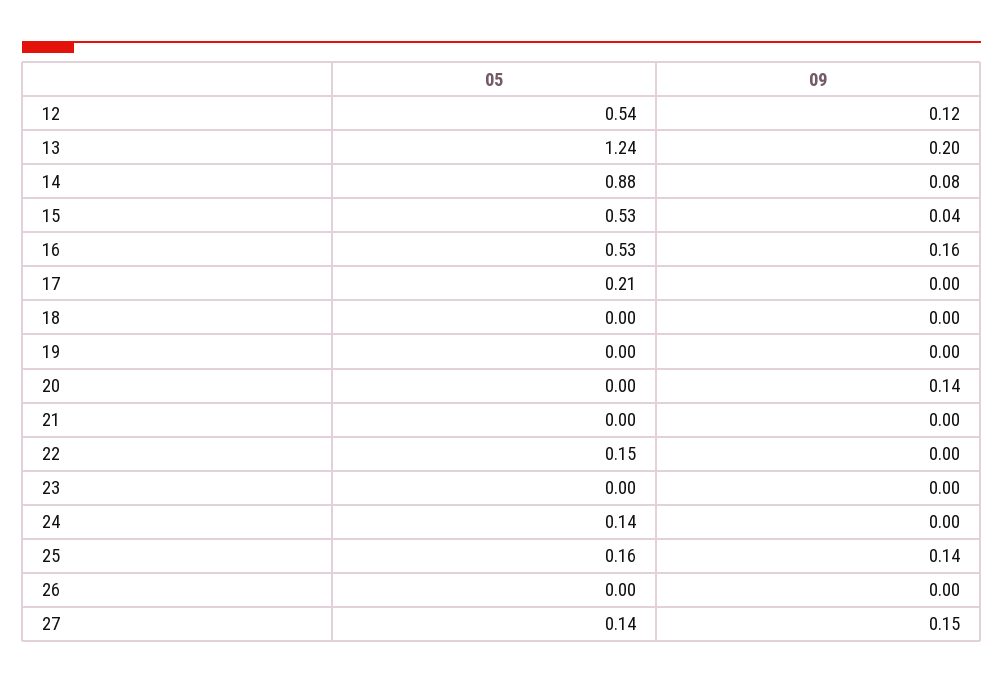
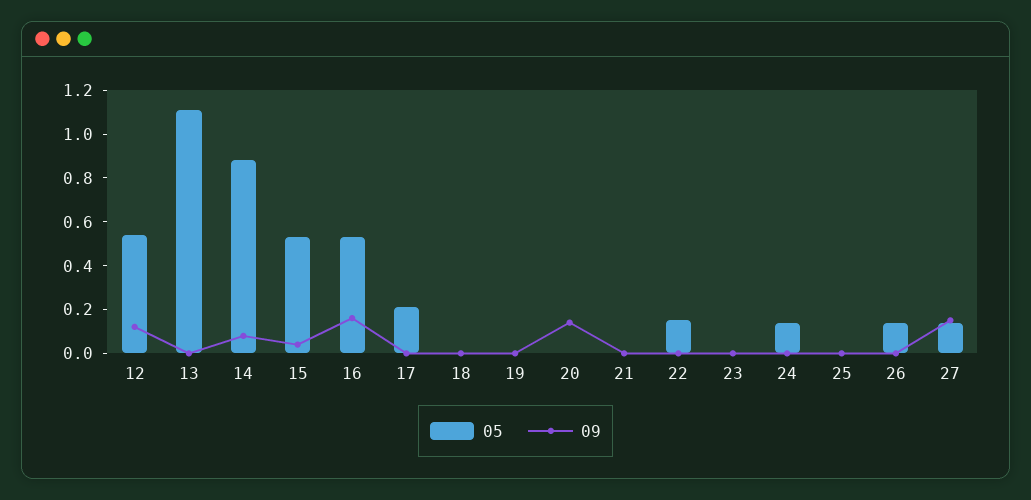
05, 13: 1.24 -> 1.1
09, 13: 0.2 -> 0
05, 25: 0.16 -> 0
09, 25: 0.14 -> 0
05, 26: 0 -> 0.15

